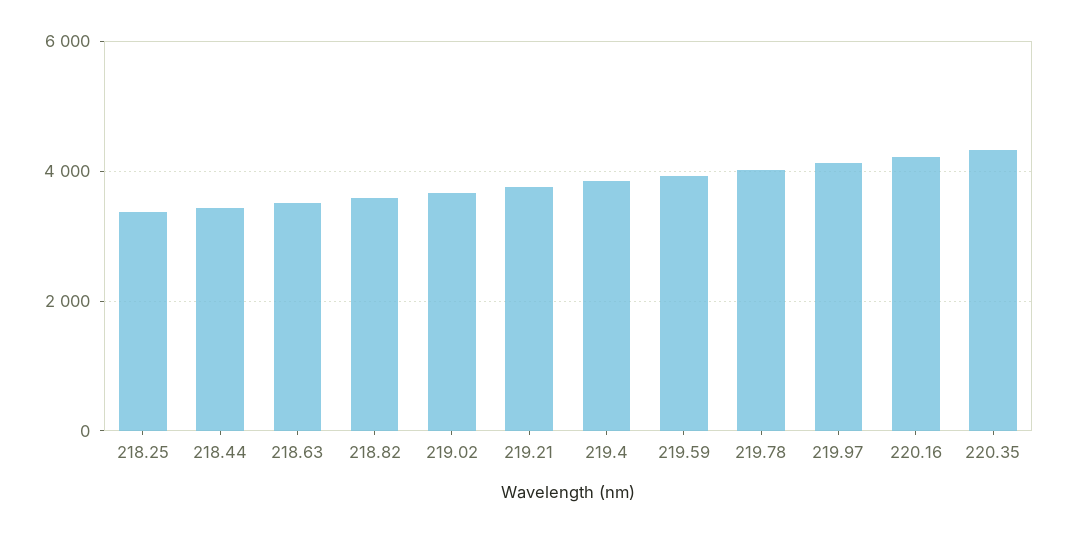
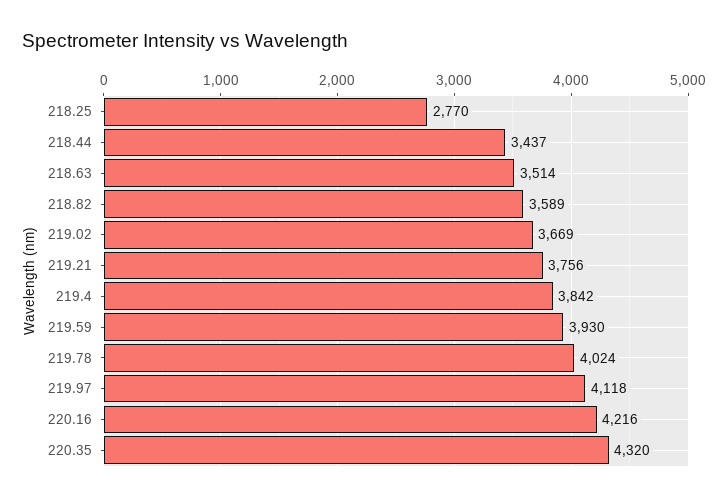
218.25: 3400 -> 2770

